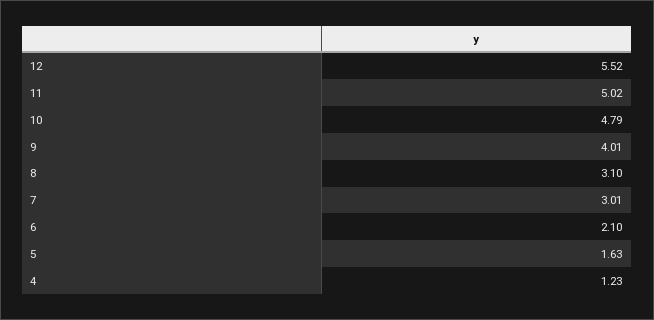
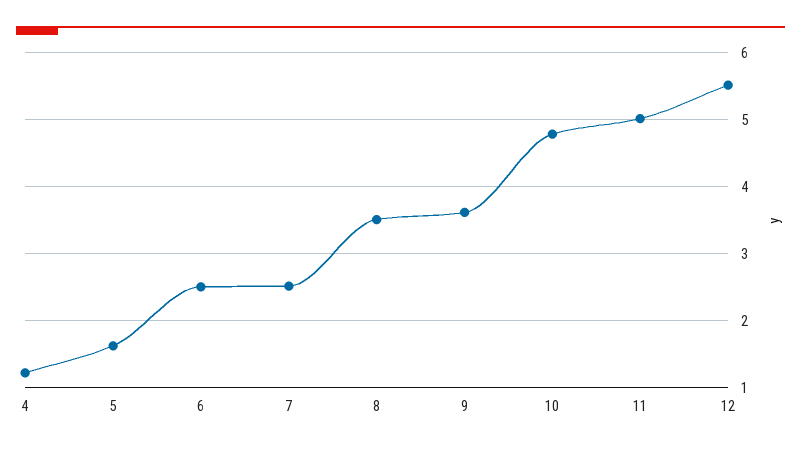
9: 4.01 -> 3.6
8: 3.1 -> 3.5
7: 3.01 -> 2.5
6: 2.1 -> 2.5

